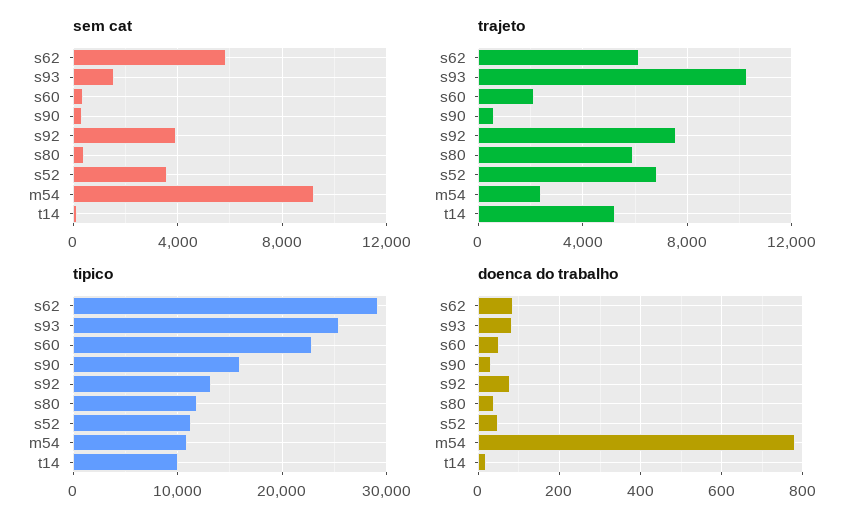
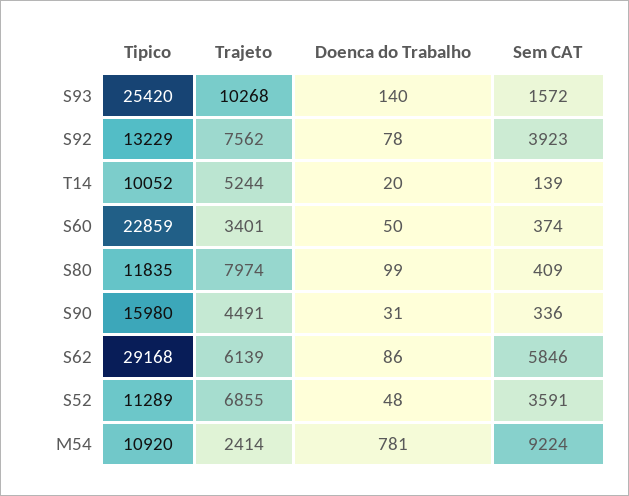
trajeto, s60: 2000 -> 3401
trajeto, s90: 500 -> 4491
trajeto, s80: 6000 -> 7974
doenca do trabalho, s93: 80 -> 140
doenca do trabalho, s80: 40 -> 99

